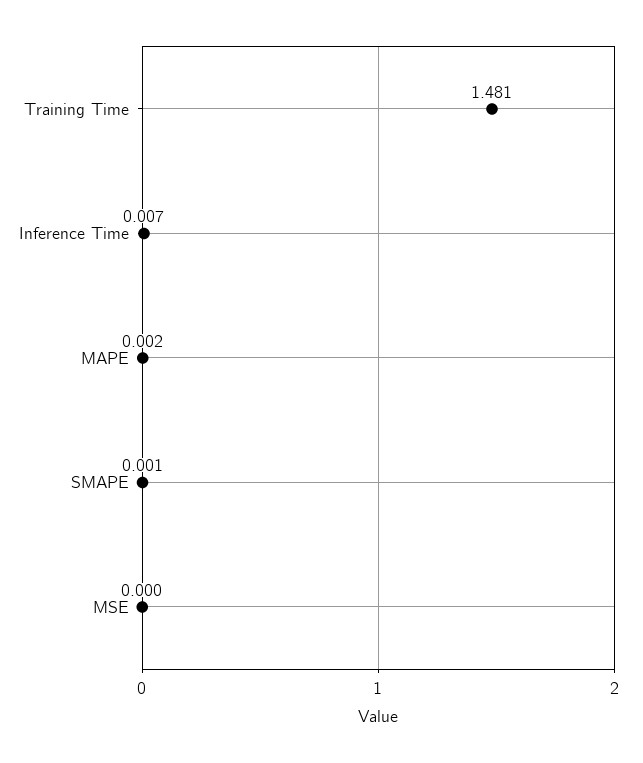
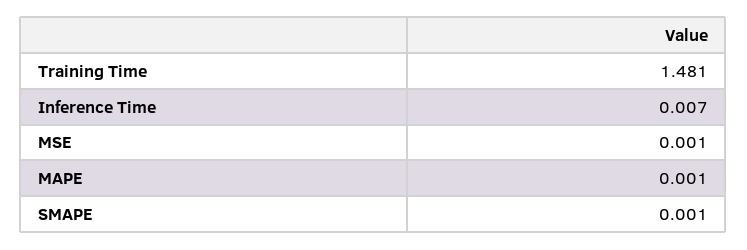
MAPE: 0.002 -> 0.001
MSE: 0 -> 0.001

